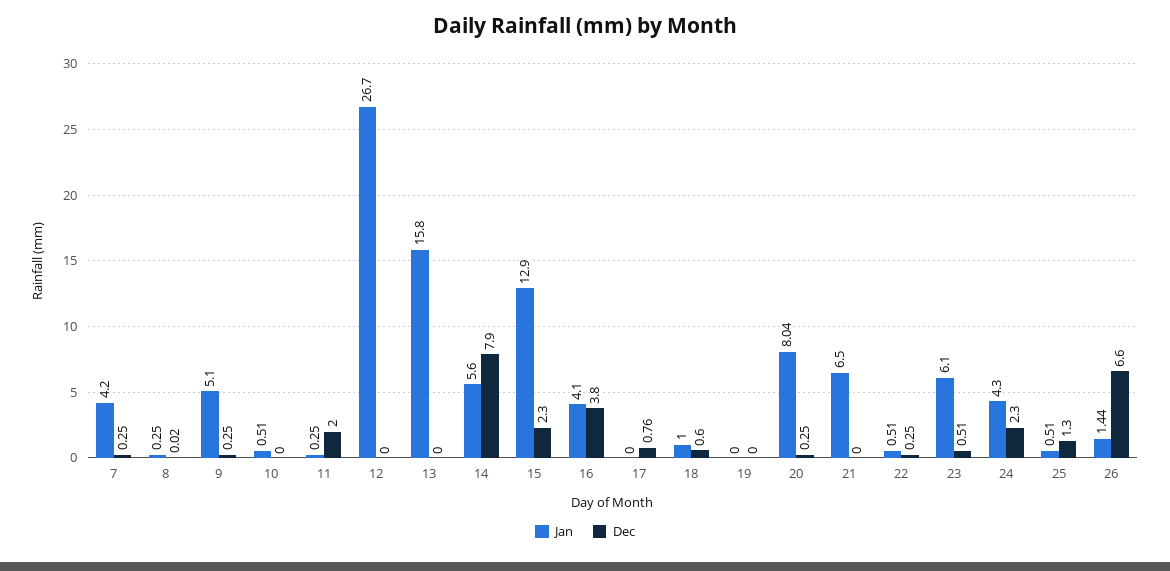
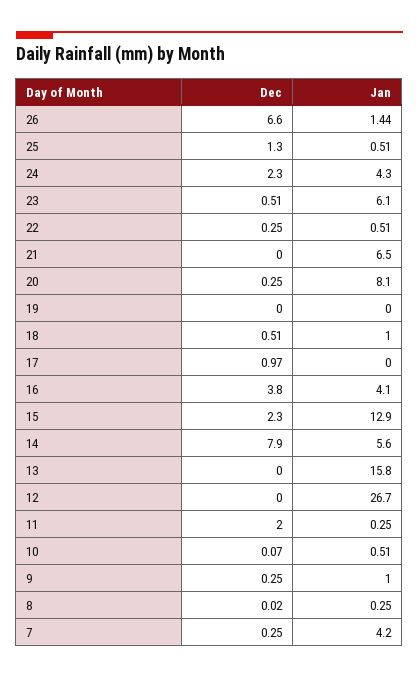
Jan, 9: 5.1 -> 1
Dec, 10: 0 -> 0.07
Dec, 17: 0.76 -> 0.97
Dec, 18: 0.6 -> 0.51
Jan, 20: 8.04 -> 8.1

